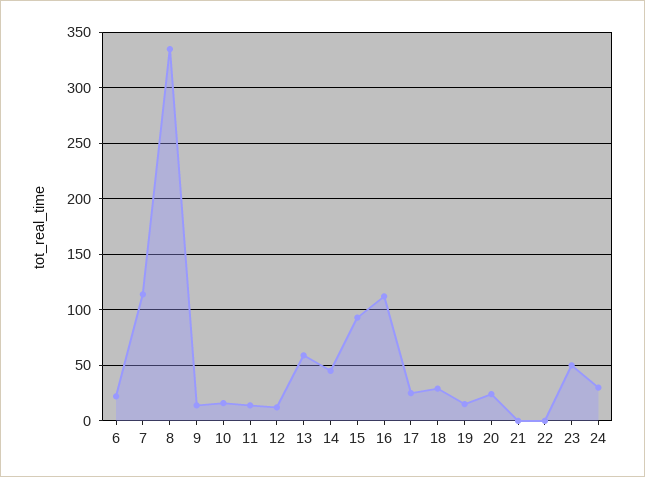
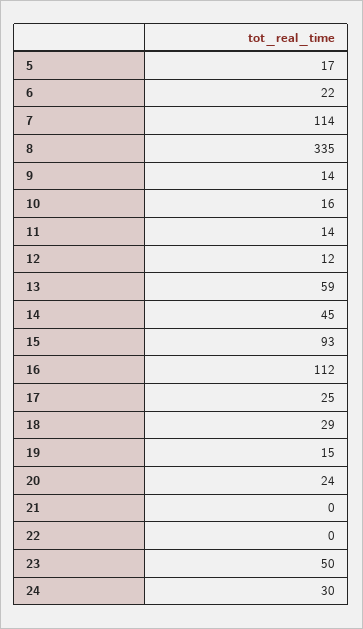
5: none -> 17

